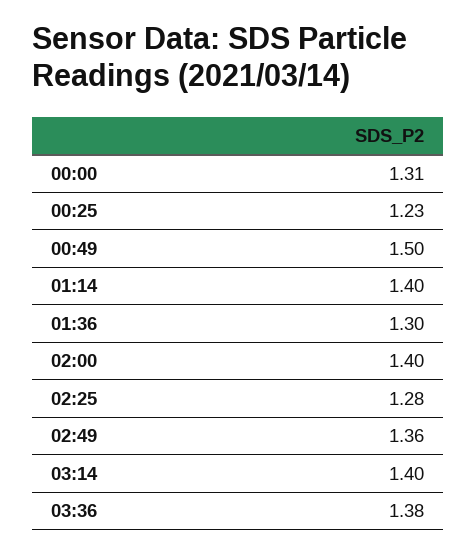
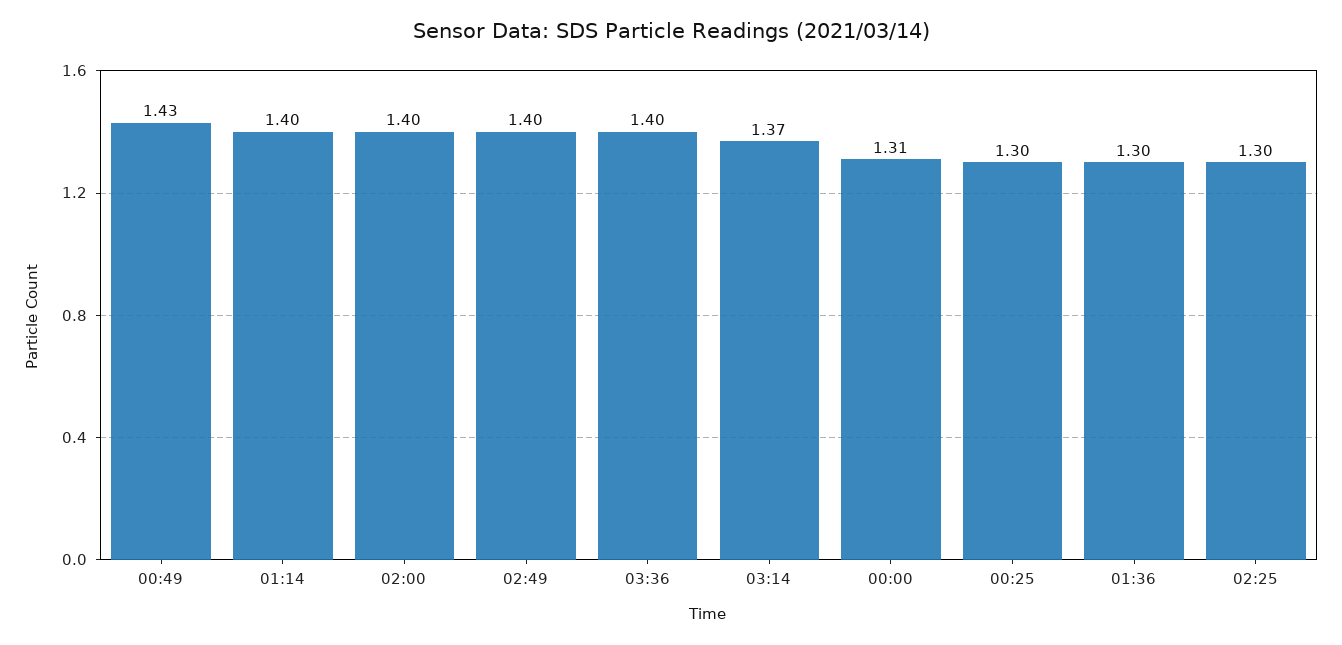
00:25: 1.23 -> 1.3
00:49: 1.5 -> 1.43
02:25: 1.28 -> 1.3
02:49: 1.36 -> 1.4
03:14: 1.4 -> 1.37
03:36: 1.38 -> 1.4

